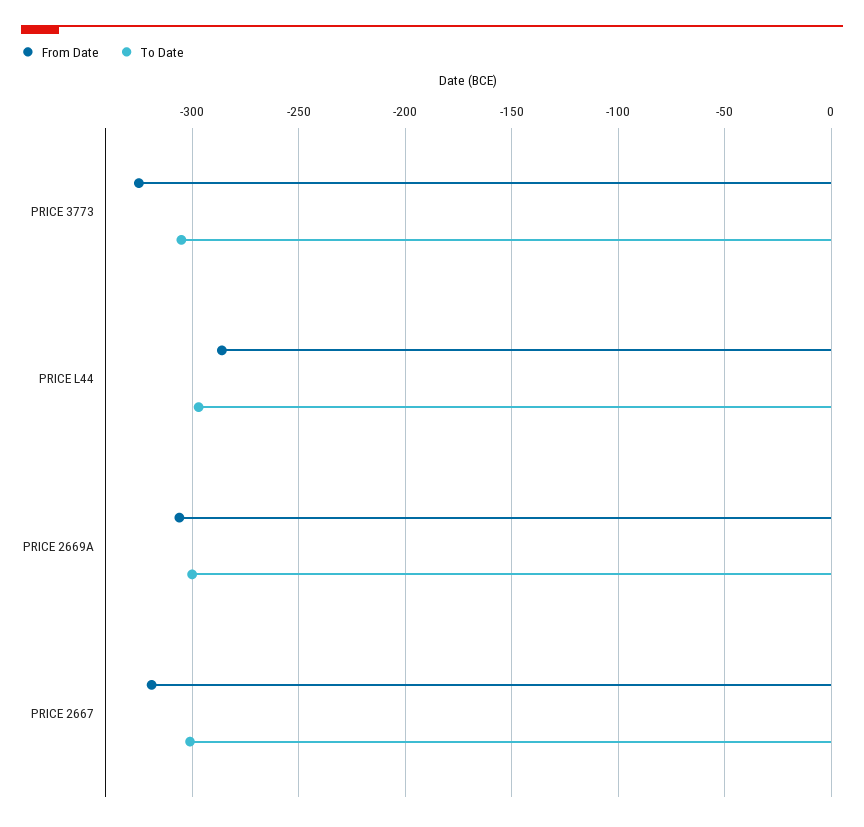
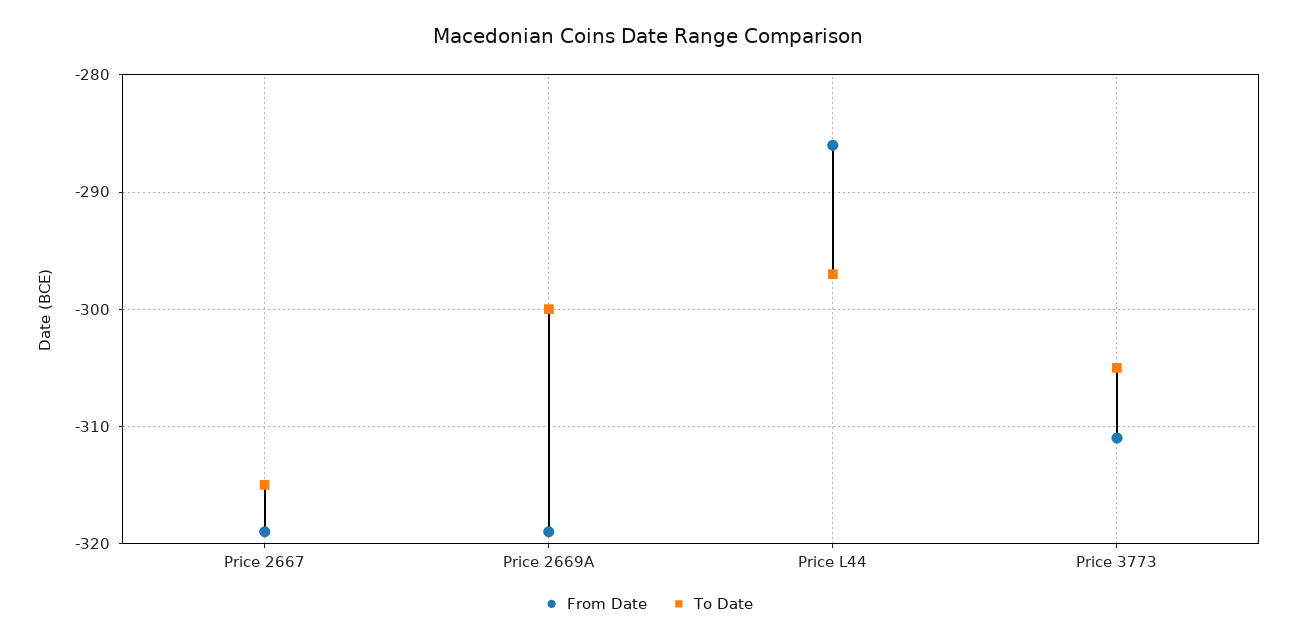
From Date, PRICE 3773: -325 -> -311
From Date, PRICE 2669A: -305 -> -319
To Date, PRICE 2667: -300 -> -315

